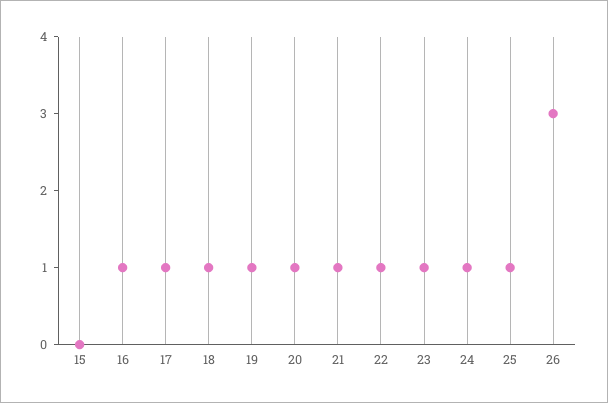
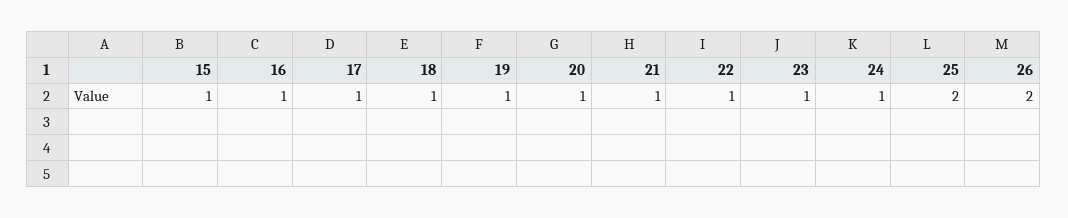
15: 0 -> 1
25: 1 -> 2
26: 3 -> 2

